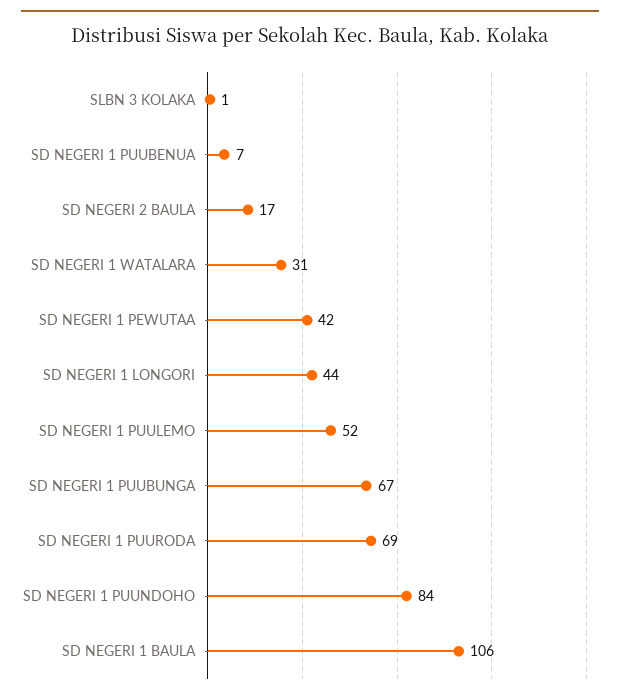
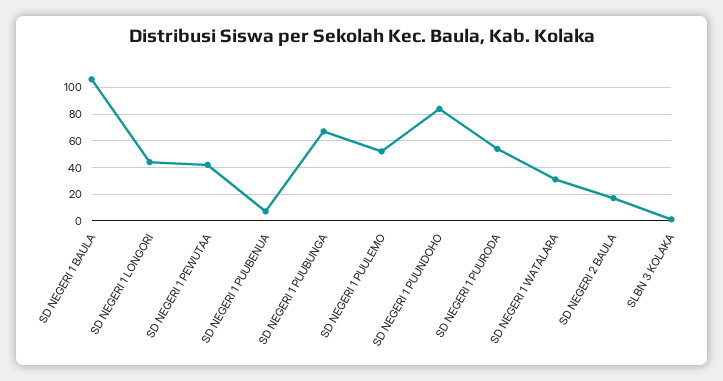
SD NEGERI 1 PUURODA: 69 -> 55

